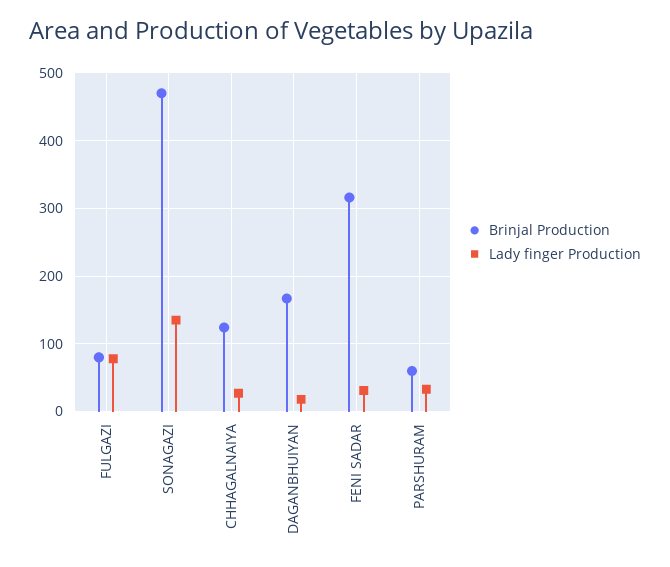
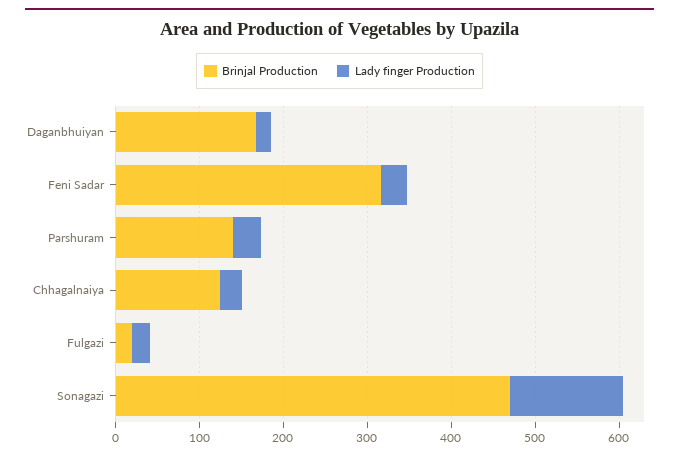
Brinjal Production, FULGAZI: 80 -> 20
Lady finger Production, FULGAZI: 80 -> 20
Brinjal Production, PARSHURAM: 60 -> 140

